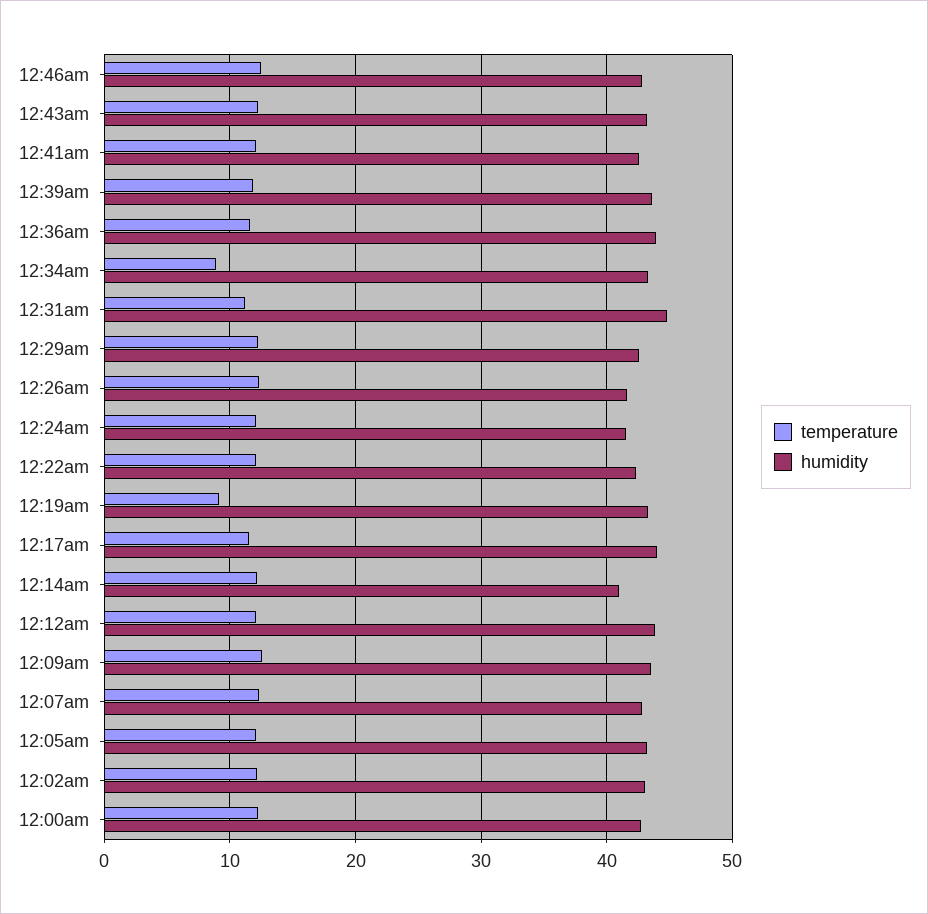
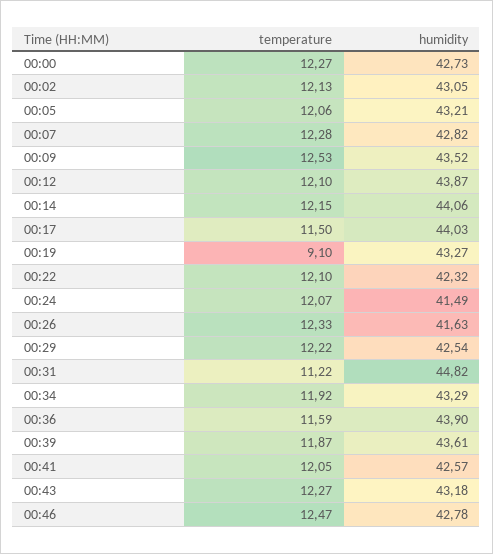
temperature, 12:34am: 9 -> 11.92
humidity, 12:14am: 41 -> 44.06

